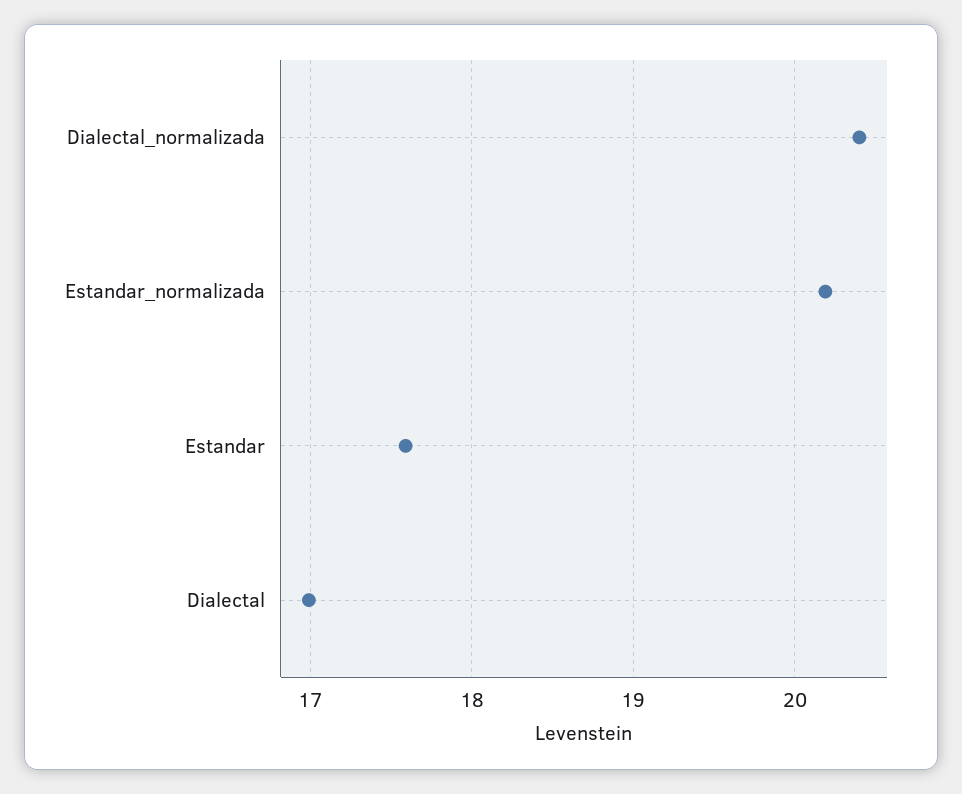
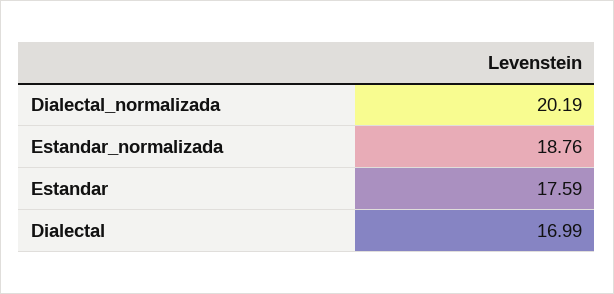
Dialectal_normalizada: 20.4 -> 20.19
Estandar_normalizada: 20.2 -> 18.76

